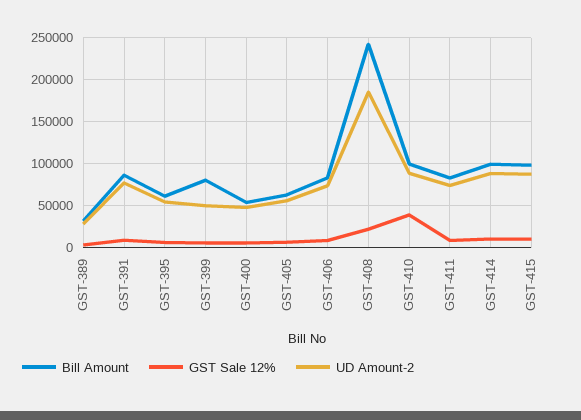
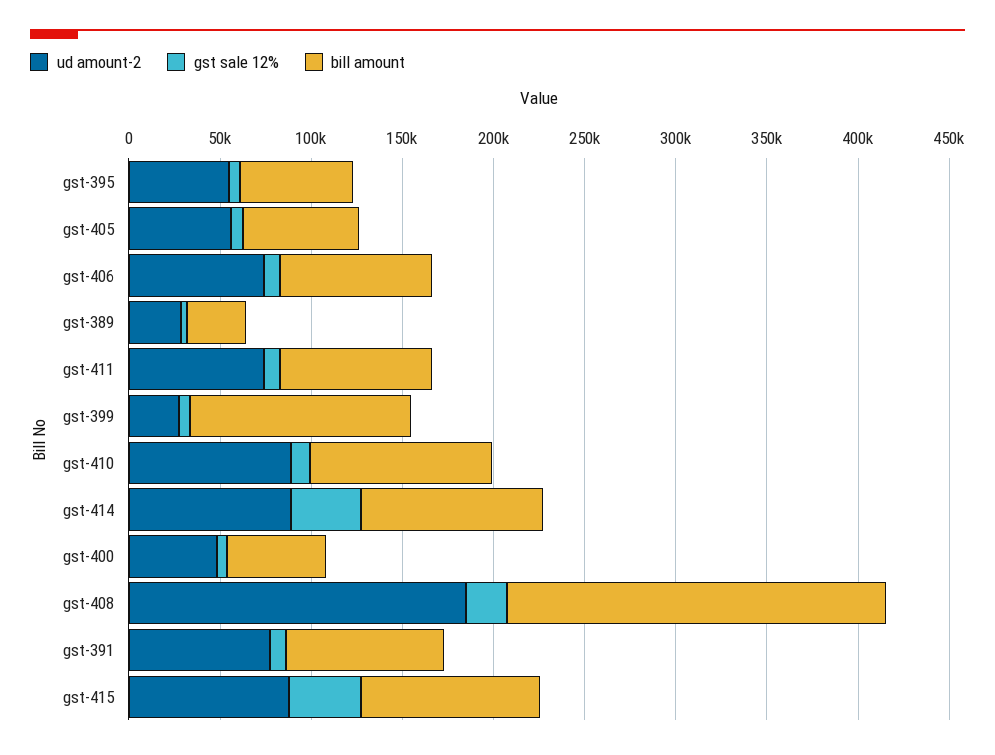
Bill Amount, GST-399: 80000 -> 120000
UD Amount-2, GST-399: 50000 -> 30000
Bill Amount, GST-408: 240000 -> 210000
GST Sale 12%, GST-410: 40000 -> 10000
GST Sale 12%, GST-414: 10000 -> 40000
GST Sale 12%, GST-415: 10000 -> 40000

